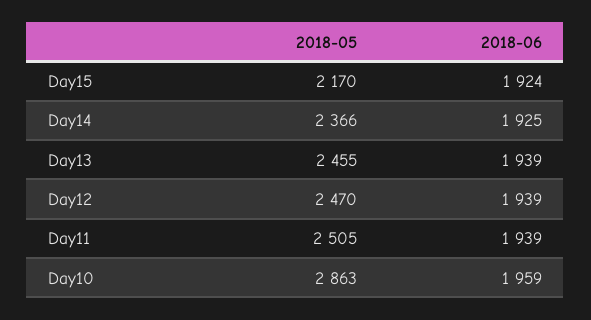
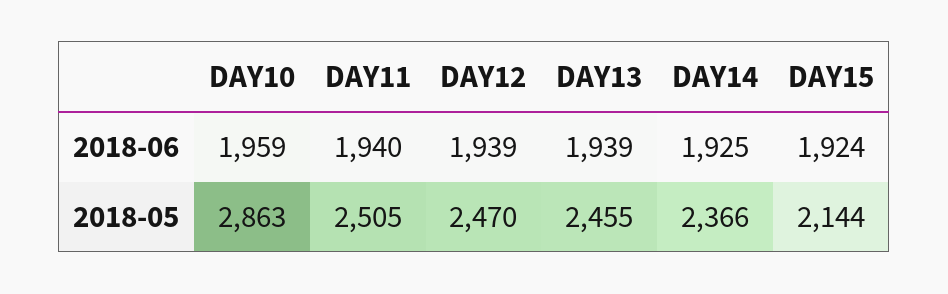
2018-05, Day15: 2170 -> 2144
2018-06, Day11: 1939 -> 1940

